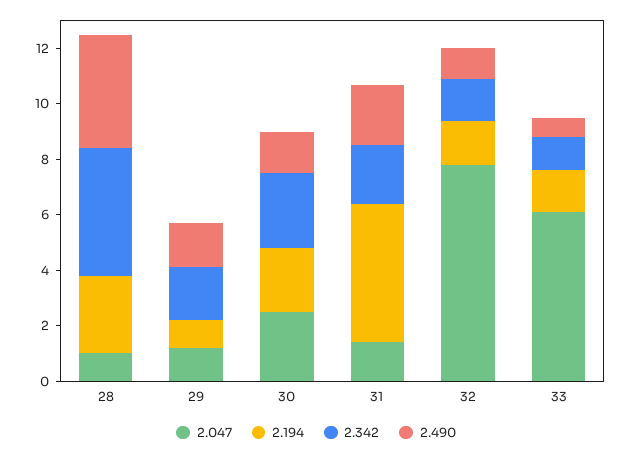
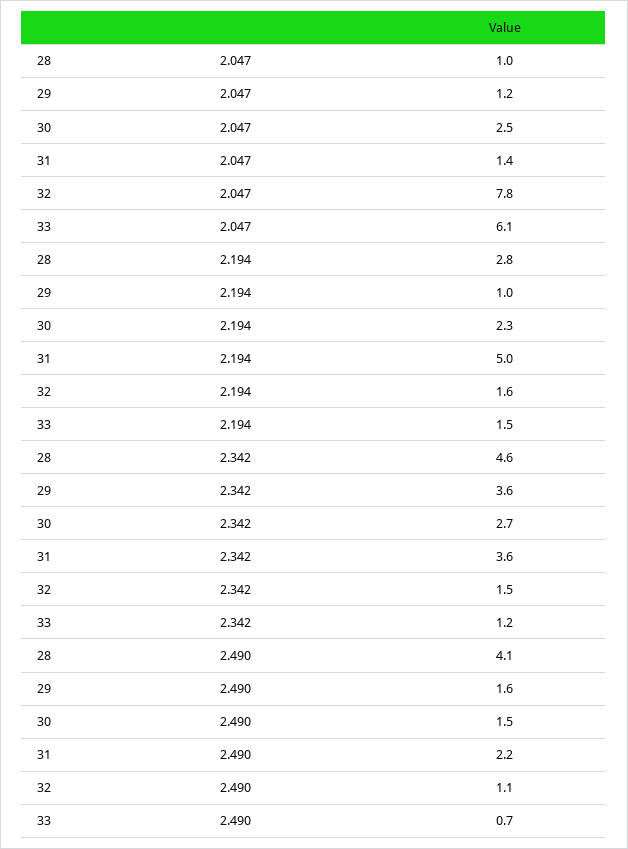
2.342, 29: 2 -> 3.6
2.342, 31: 2 -> 3.6

